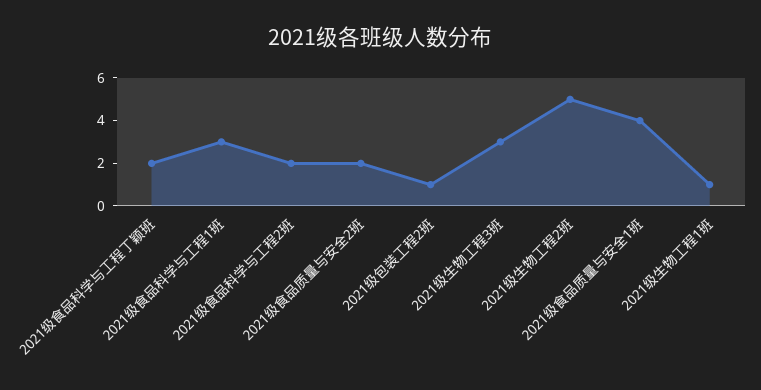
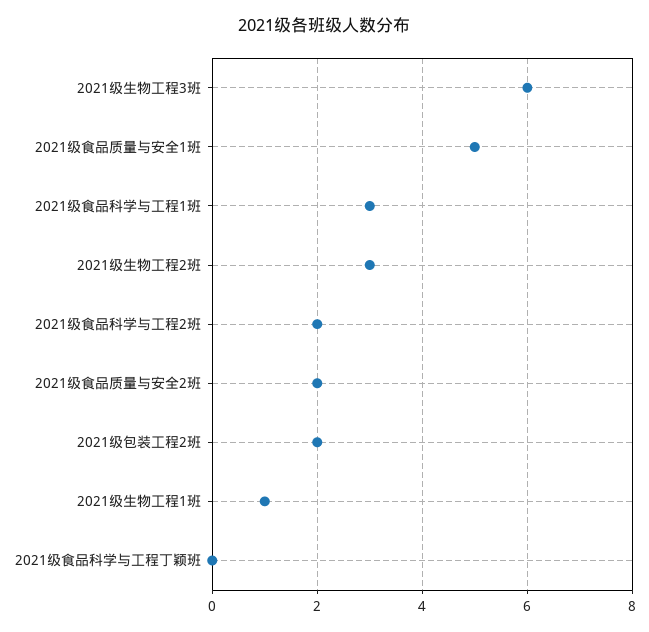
2021级食品科学与工程丁颖班: 2 -> 0
2021级包装工程2班: 1 -> 2
2021级生物工程3班: 3 -> 6
2021级生物工程2班: 5 -> 3
2021级食品质量与安全1班: 4 -> 5

